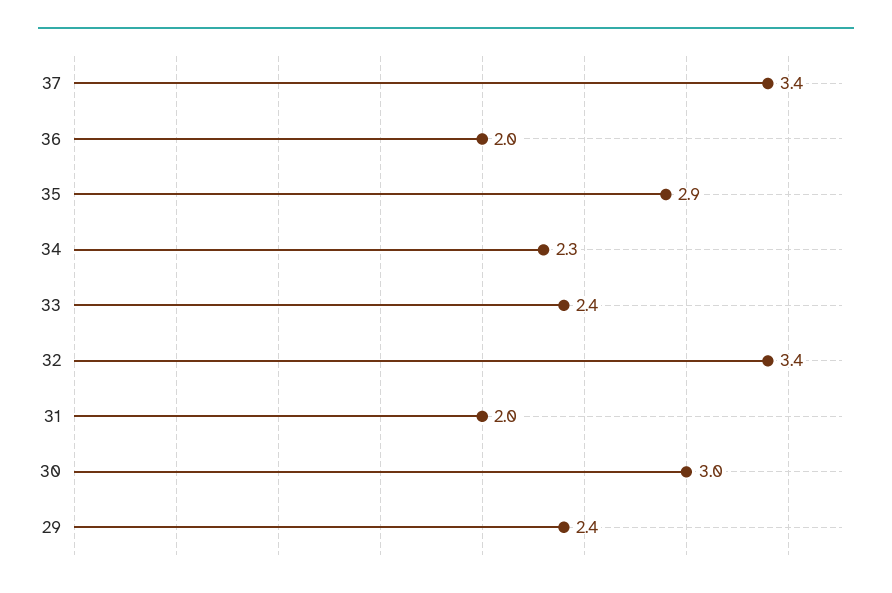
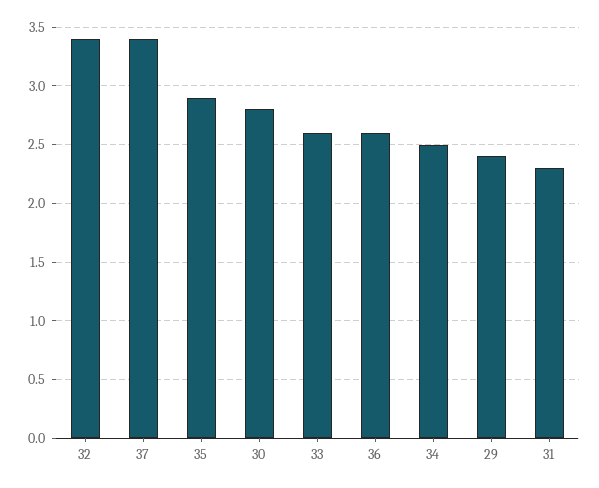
36: 2 -> 2.6
34: 2.3 -> 2.5
33: 2.4 -> 2.6
31: 2 -> 2.3
30: 3 -> 2.8

